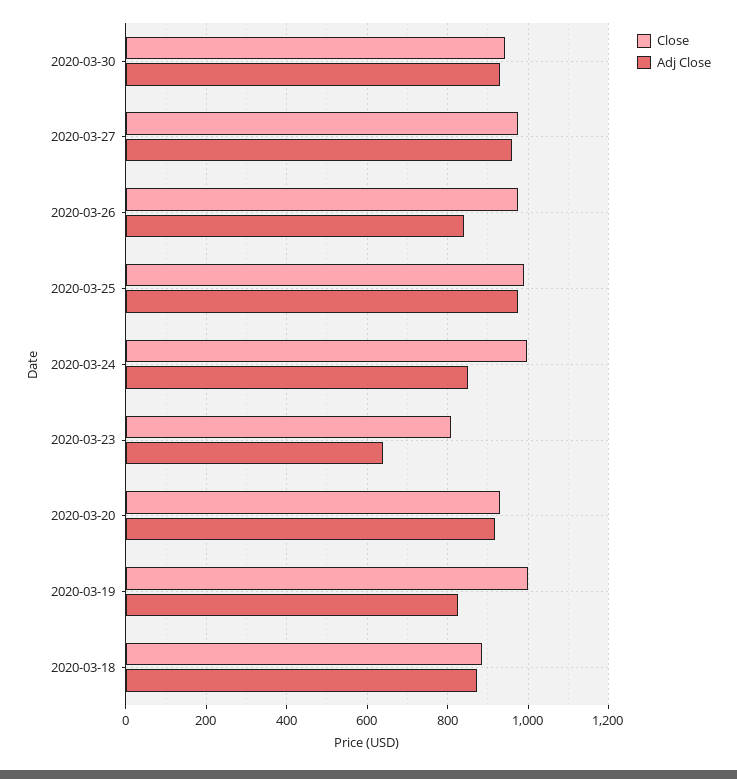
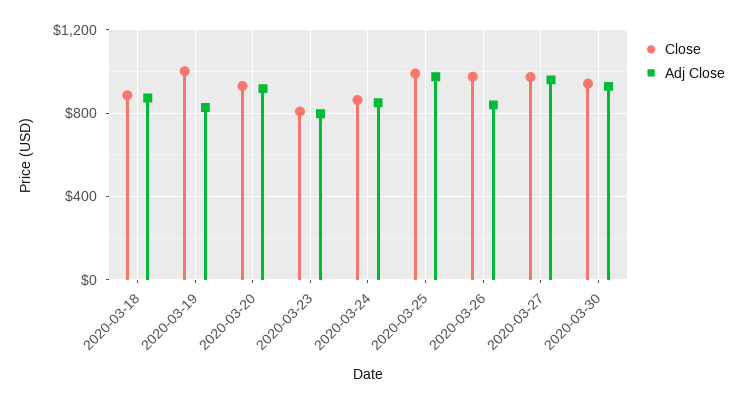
Close, 2020-03-24: 1000 -> 850
Adj Close, 2020-03-23: 640 -> 800

